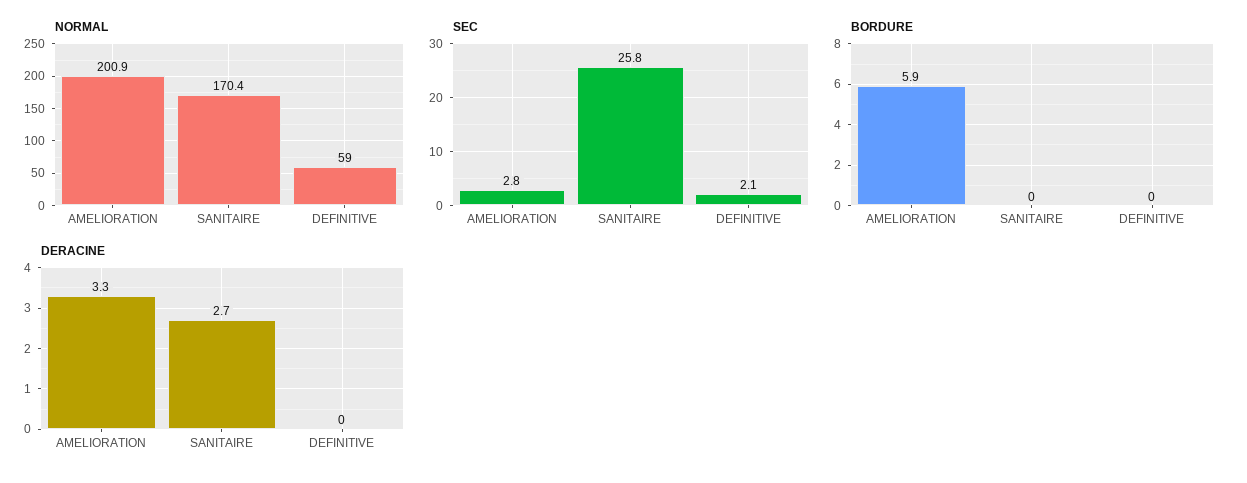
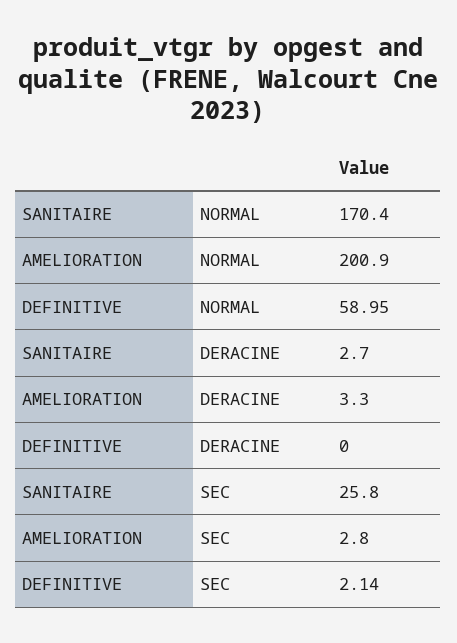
BORDURE, AMELIORATION: 5.9 -> none
BORDURE, SANITAIRE: 0 -> none
BORDURE, DEFINITIVE: 0 -> none

